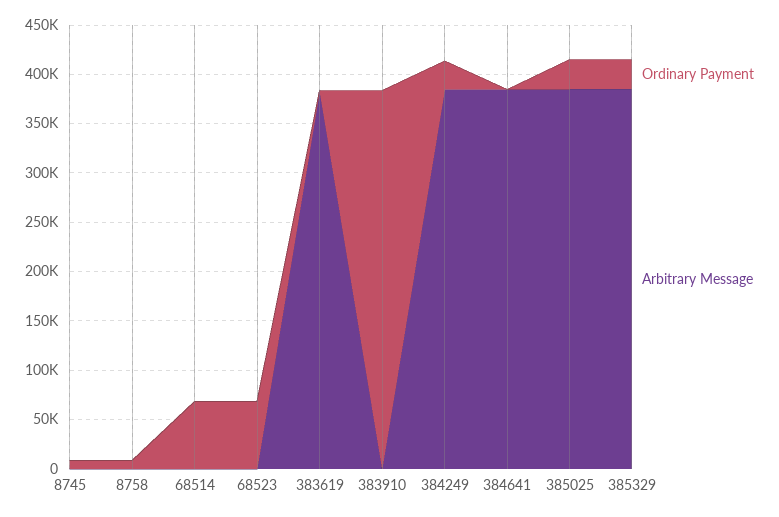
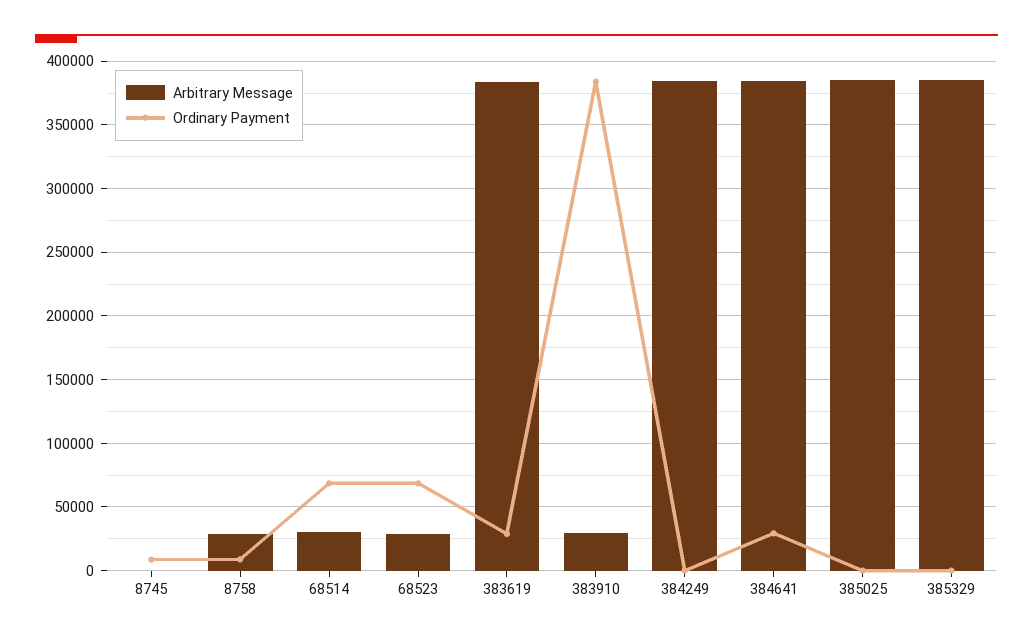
Arbitrary Message, 8758: 0 -> 30000
Arbitrary Message, 68514: 0 -> 30000
Arbitrary Message, 68523: 0 -> 30000
Ordinary Payment, 383619: 0 -> 30000
Arbitrary Message, 383910: 0 -> 30000
Ordinary Payment, 384249: 30000 -> 0
Ordinary Payment, 384641: 0 -> 30000
Ordinary Payment, 385025: 30000 -> 0
Ordinary Payment, 385329: 30000 -> 0

